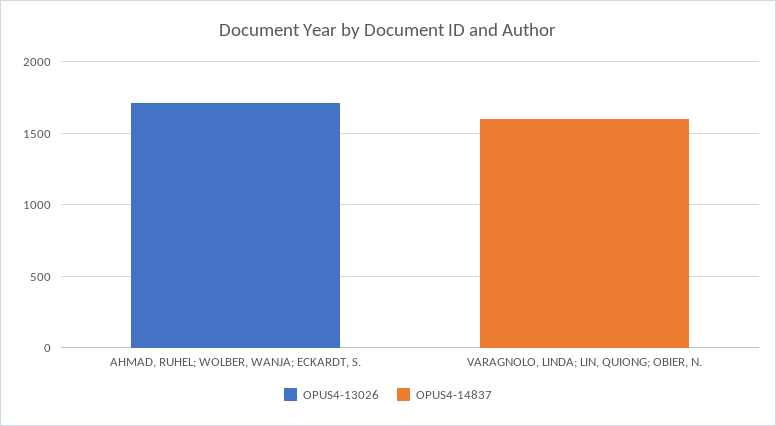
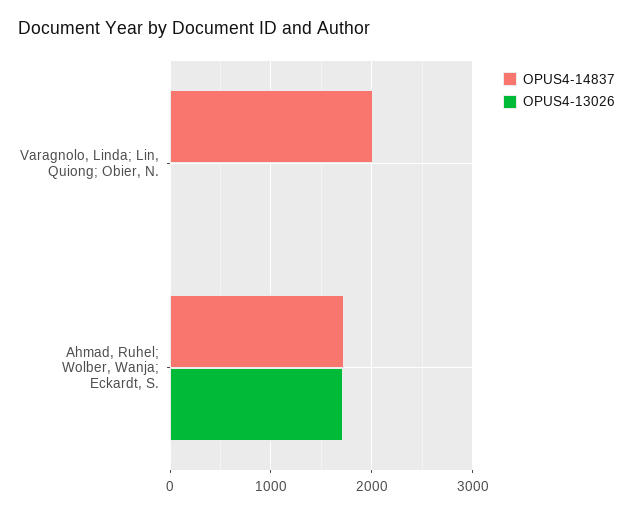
OPUS4-14837, AHMAD, RUHEL; WOLBER, WANJA; ECKARDT, S.: 0 -> 1700
OPUS4-14837, VARAGNOLO, LINDA; LIN, QUIONG; OBIER, N.: 1600 -> 2000

